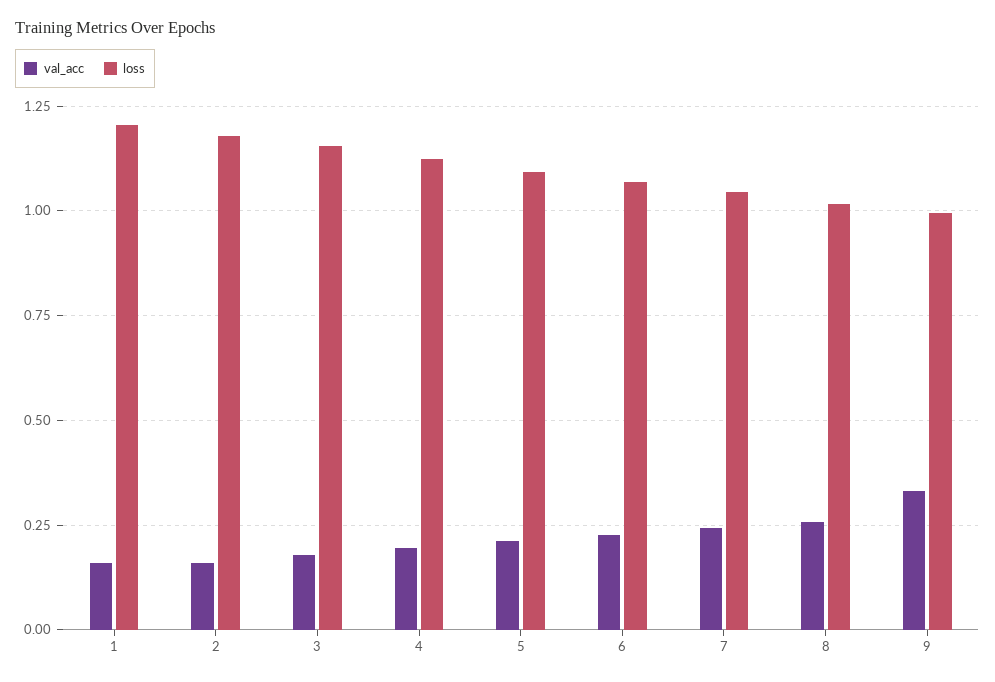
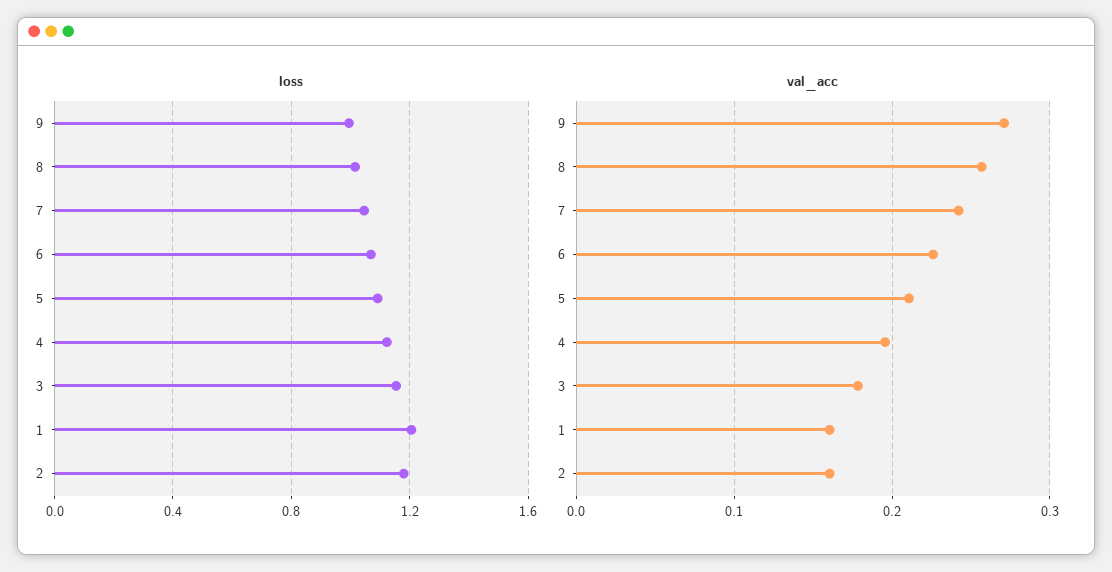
val_acc, 9: 0.325 -> 0.27

